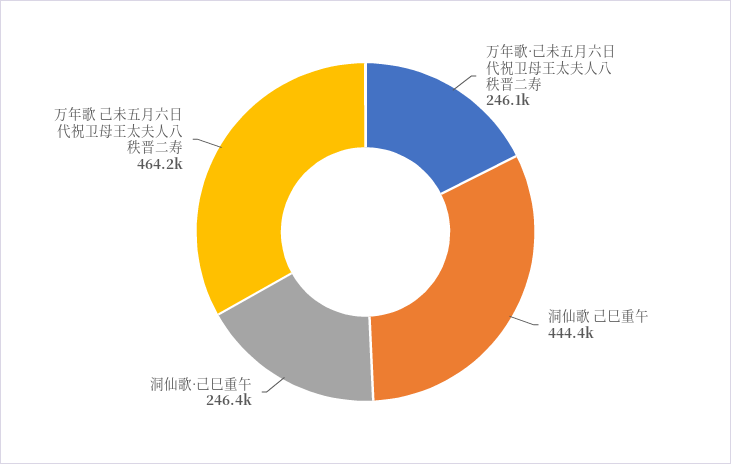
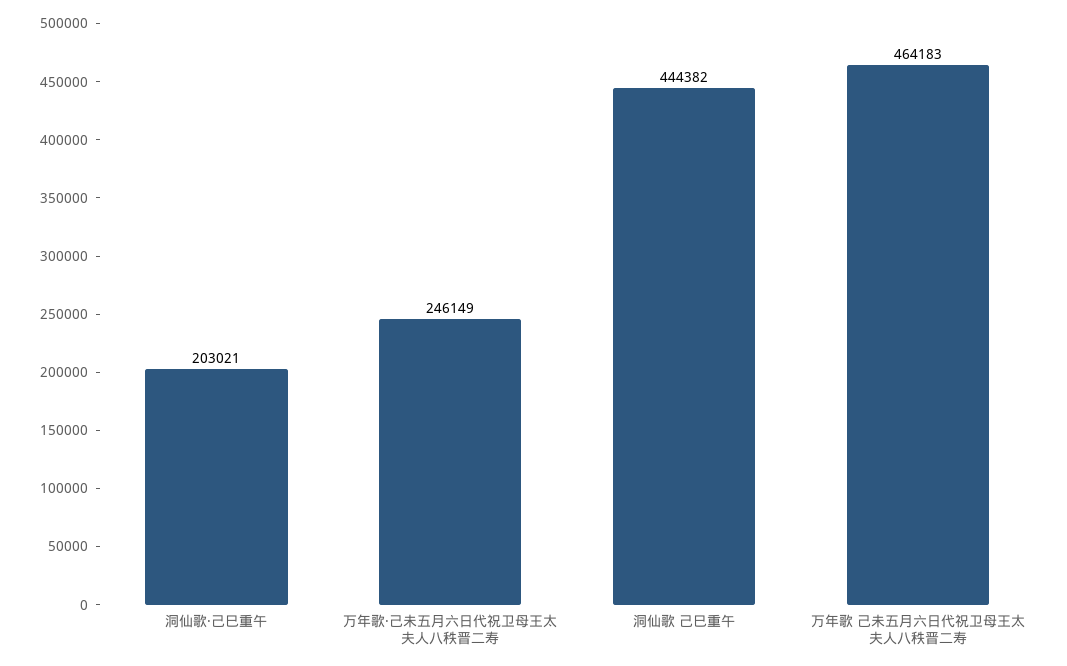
洞仙歌·己巳重午: 246400 -> 203021

